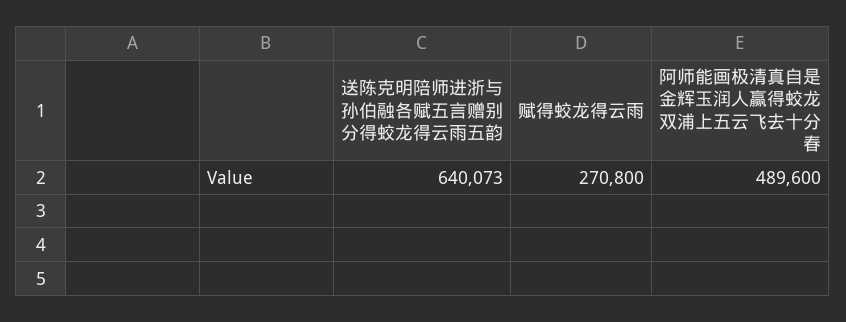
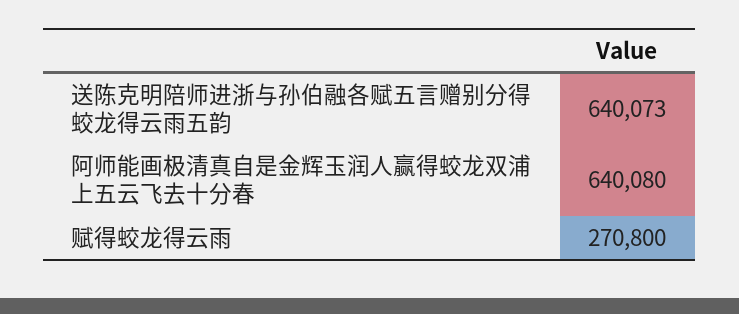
阿师能画极清真自是金辉玉润人赢得蛟龙双浦上五云飞去十分春: 489600 -> 640080

